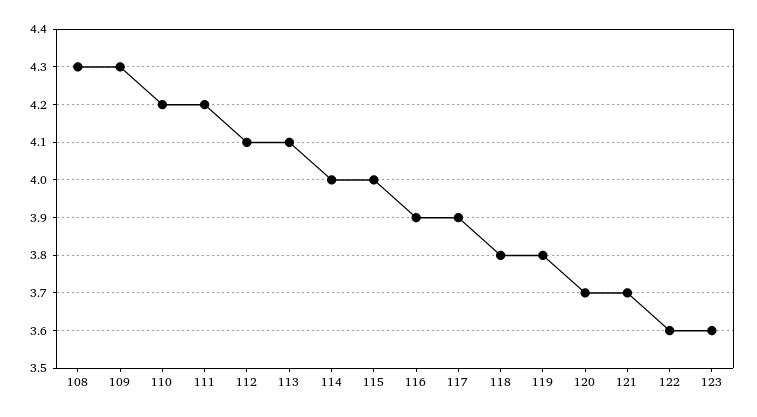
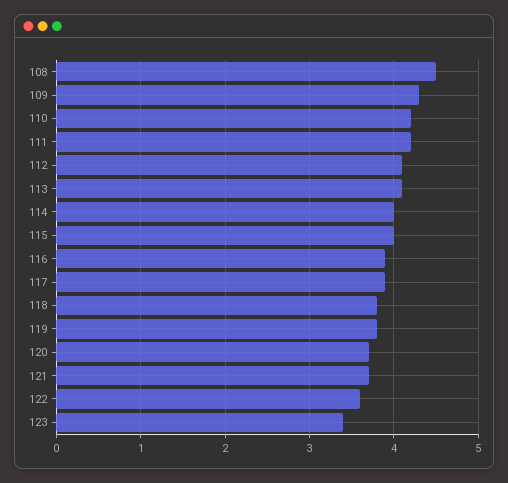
108: 4.3 -> 4.5
123: 3.6 -> 3.4

